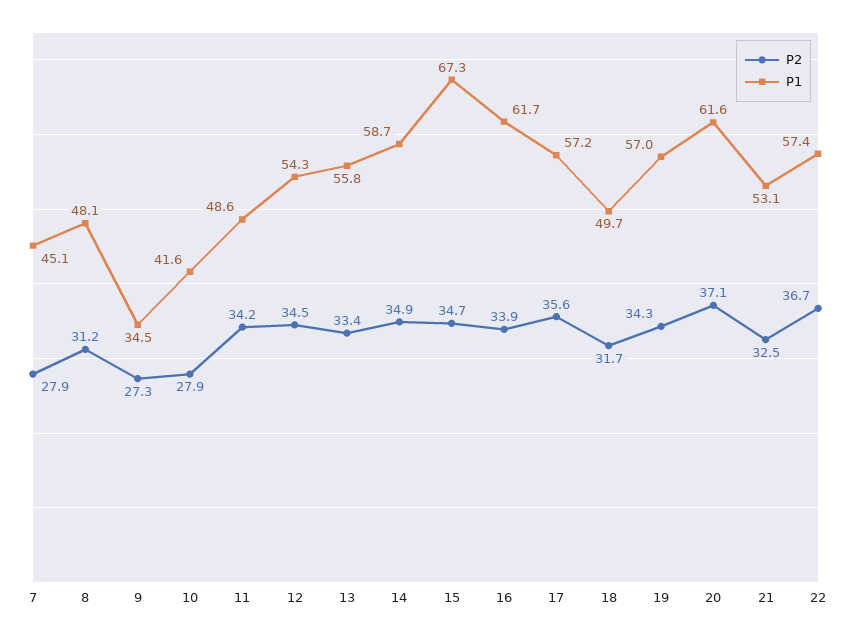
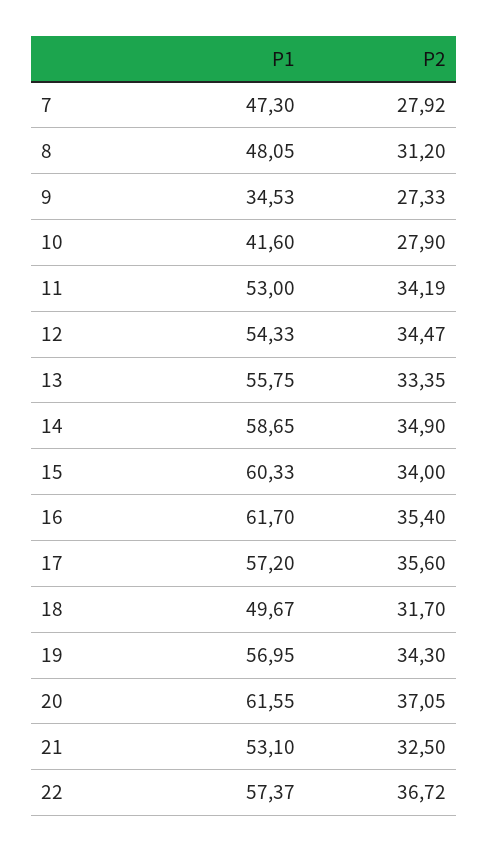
P1, 7: 45.1 -> 47.3
P1, 11: 48.6 -> 53
P2, 15: 34.7 -> 34
P1, 15: 67.3 -> 60.33
P2, 16: 33.9 -> 35.4

